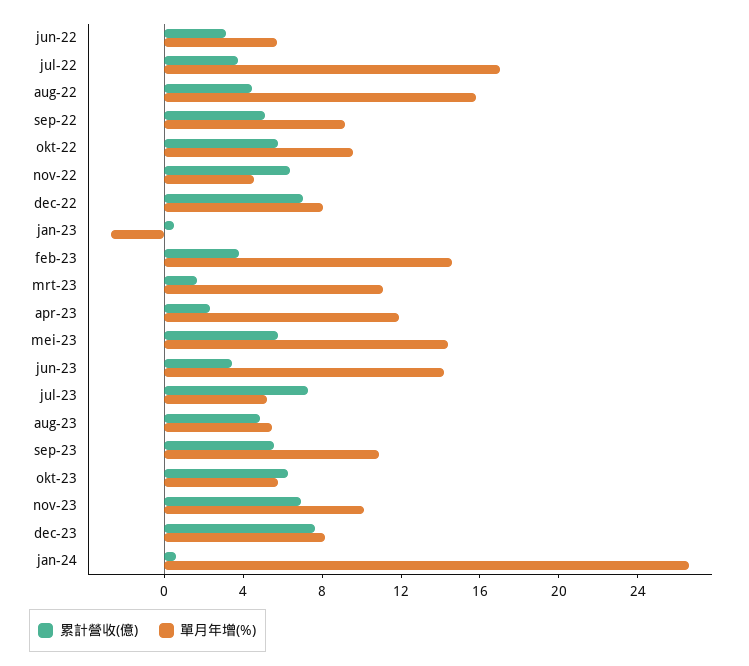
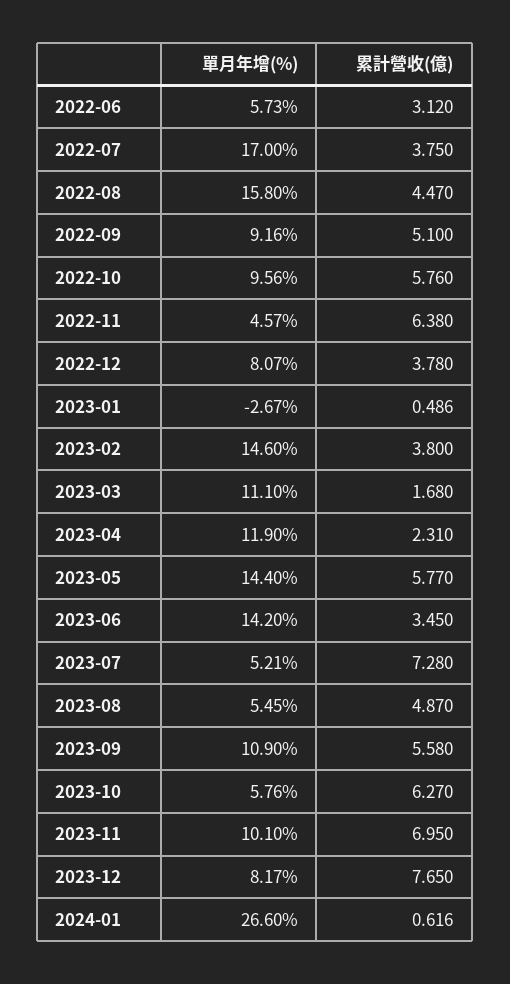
累計營收(億), dec-22: 7 -> 3.78

